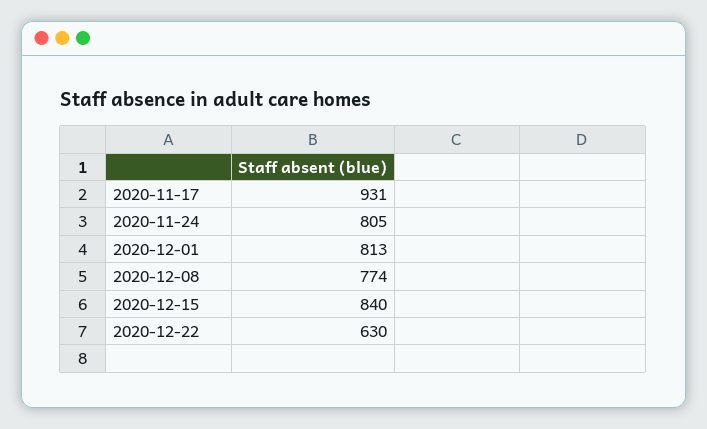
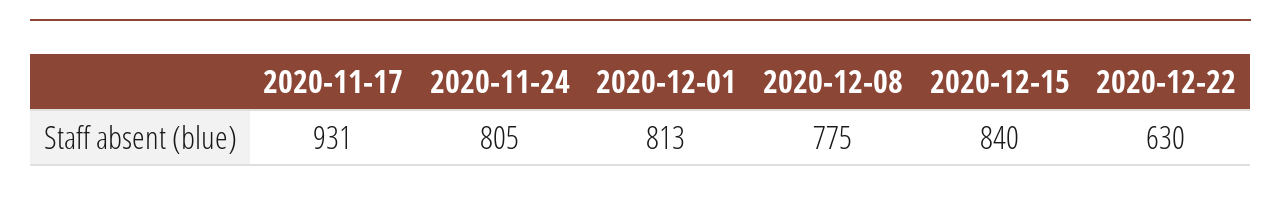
2020-12-08: 774 -> 775

